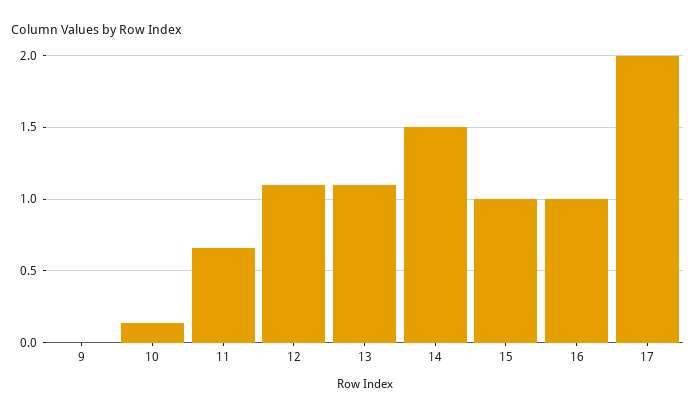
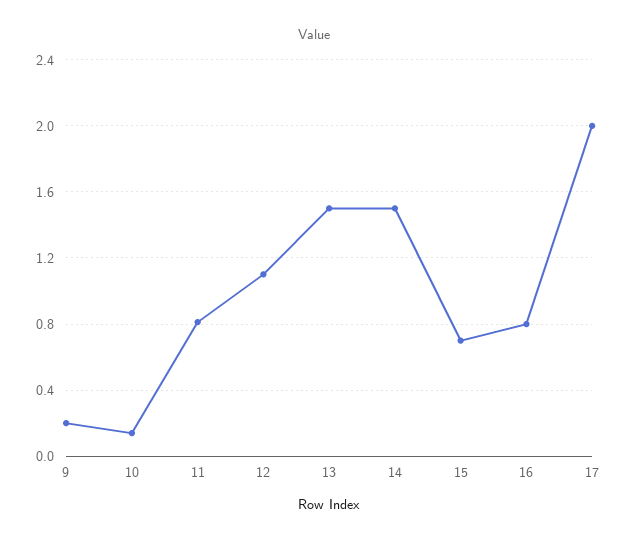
9: 0 -> 0.2
11: 0.65 -> 0.8
13: 1.1 -> 1.5
15: 1 -> 0.7
16: 1 -> 0.8

